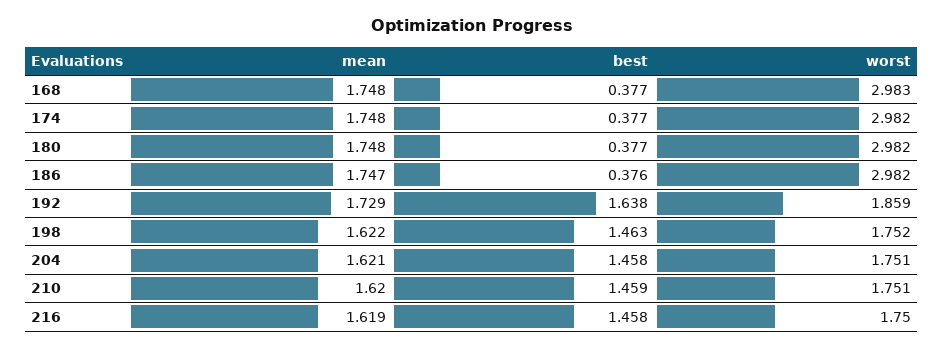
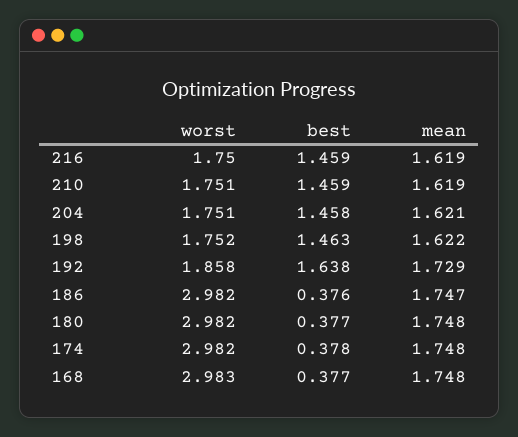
best, 174: 0.377 -> 0.378
worst, 192: 1.859 -> 1.858
mean, 210: 1.62 -> 1.619
best, 216: 1.458 -> 1.459

